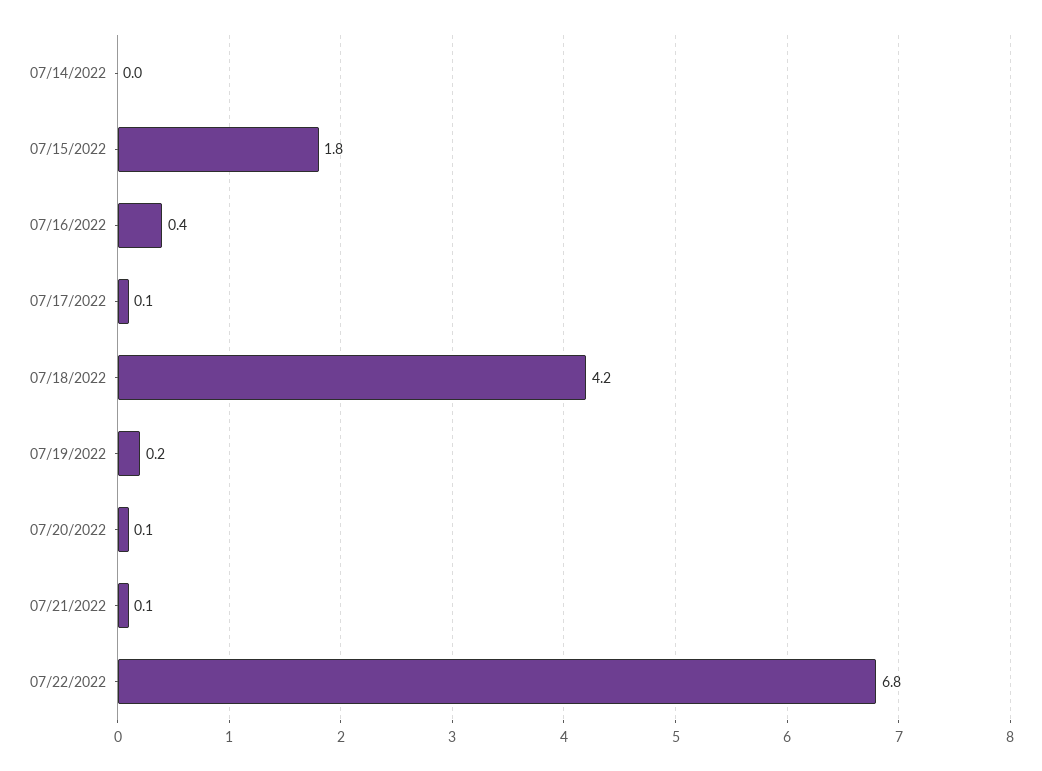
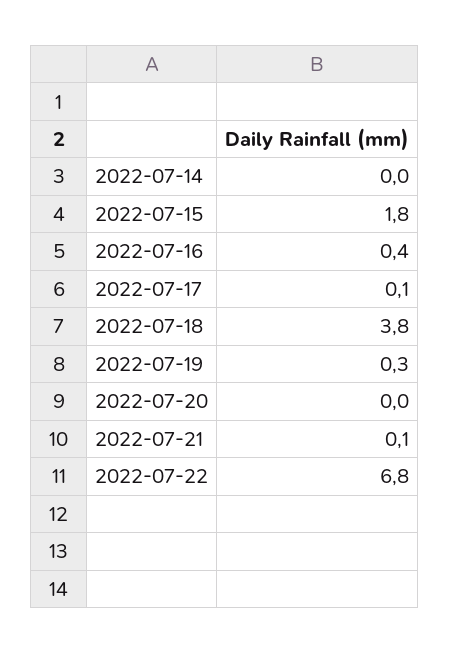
07/18/2022: 4.2 -> 3.8
07/19/2022: 0.2 -> 0.3
07/20/2022: 0.1 -> 0

